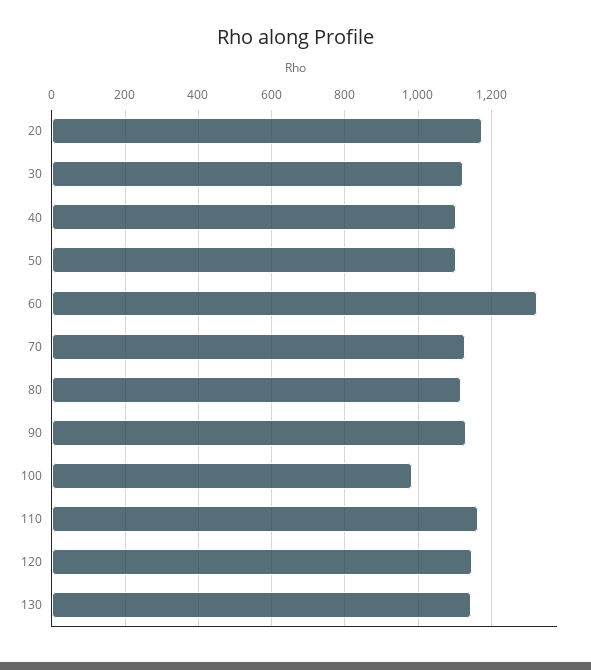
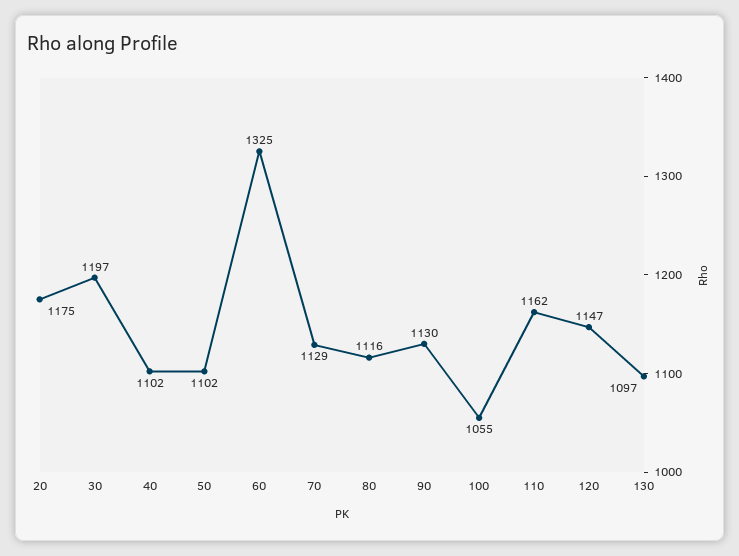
30: 1120 -> 1197
100: 980 -> 1055
130: 1140 -> 1097

